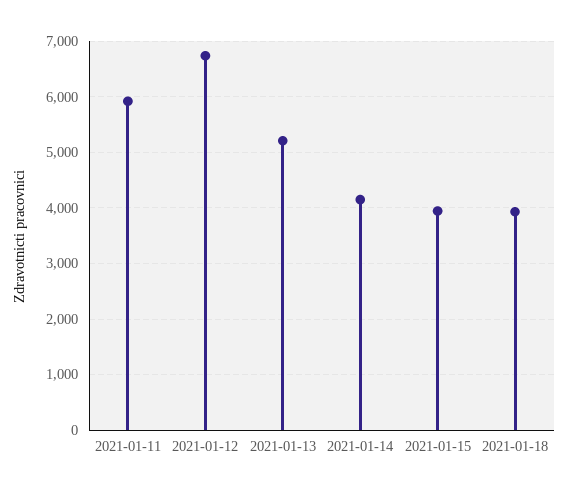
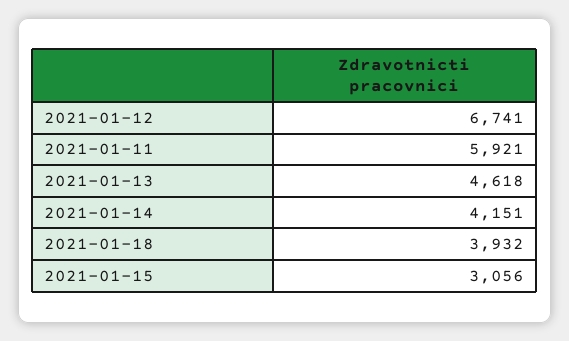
2021-01-13: 5200 -> 4618
2021-01-15: 4000 -> 3056

